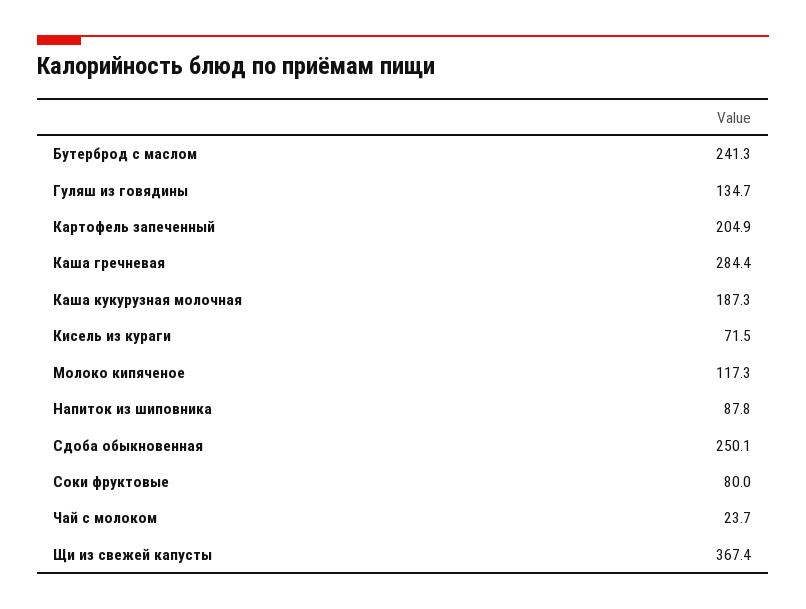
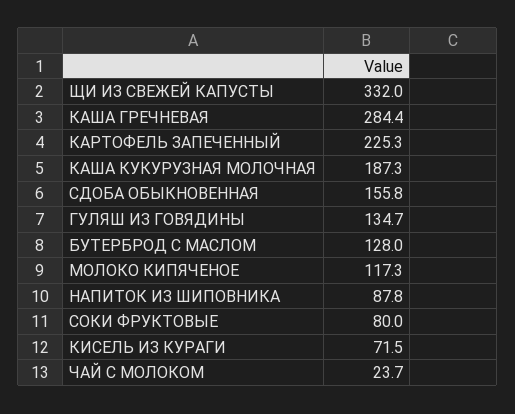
Бутерброд с маслом: 241.3 -> 128
Картофель запеченный: 204.9 -> 225.3
Сдоба обыкновенная: 250.1 -> 155.8
Щи из свежей капусты: 367.4 -> 332

